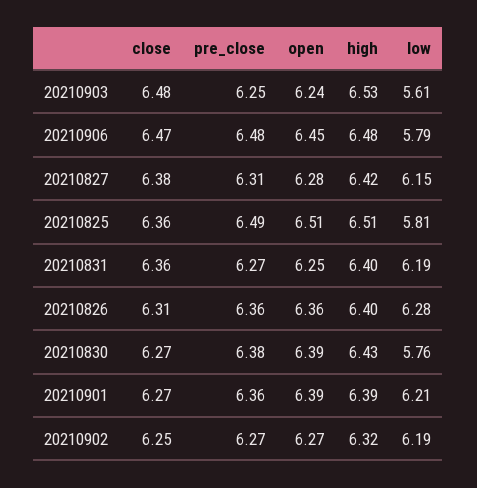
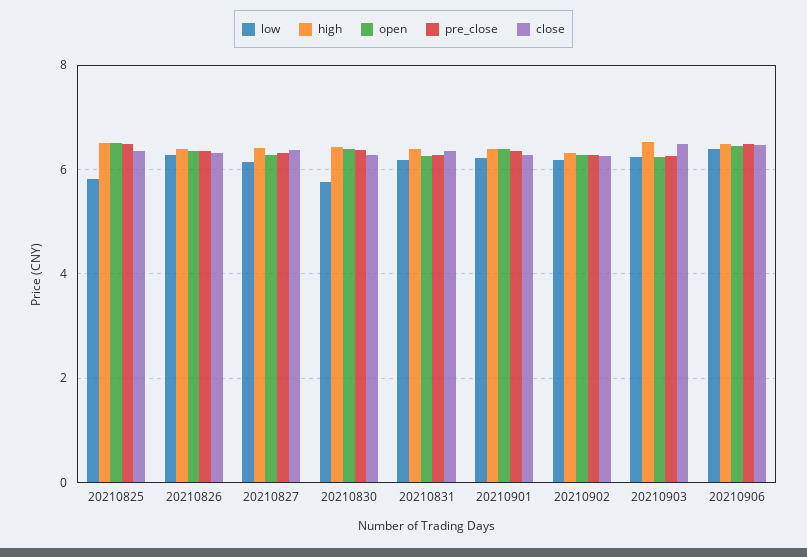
low, 20210903: 5.61 -> 6.2
low, 20210906: 5.79 -> 6.4

